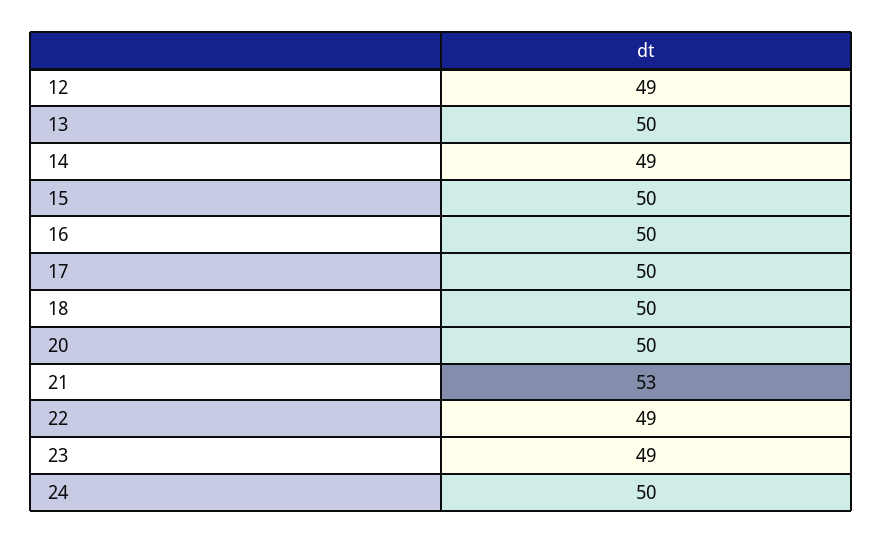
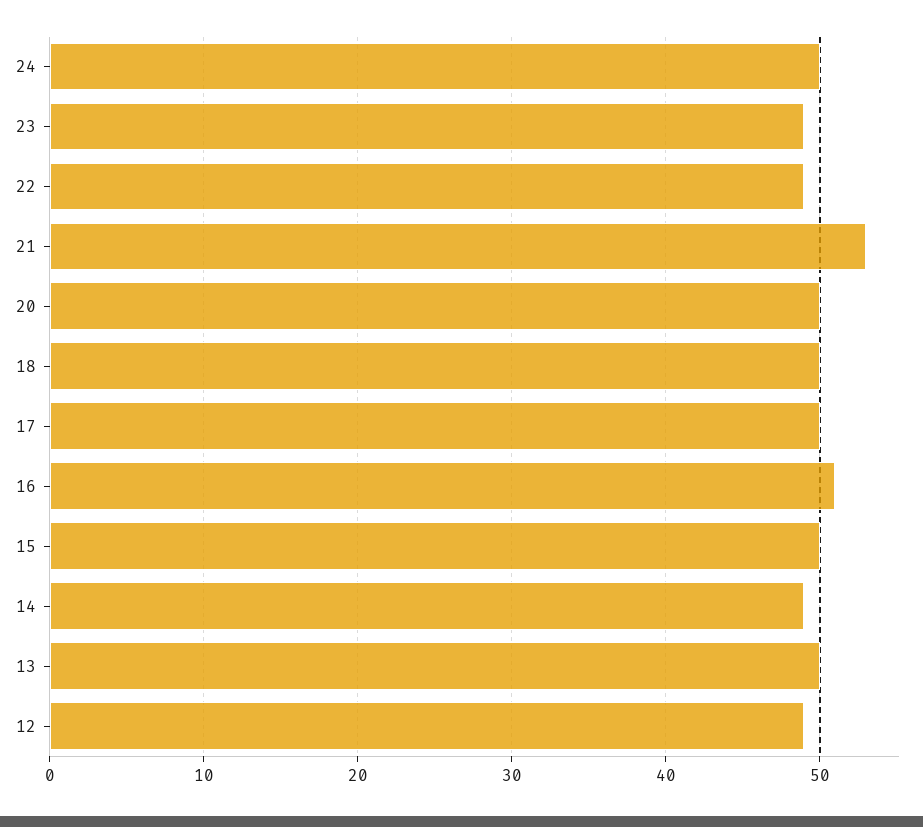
16: 50 -> 51

